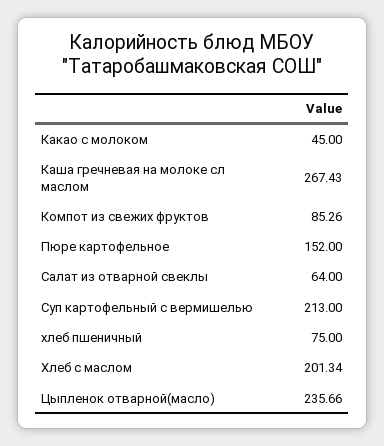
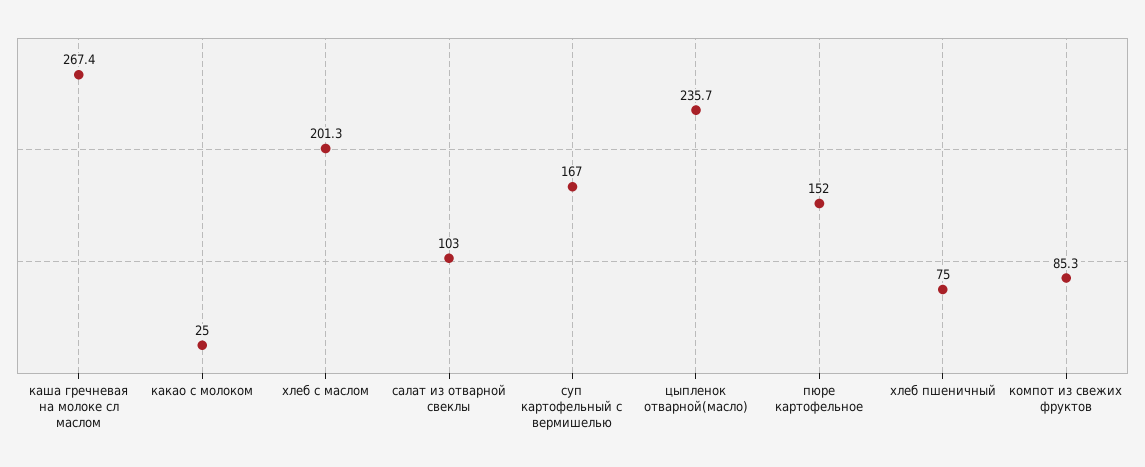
Какао с молоком: 45 -> 25
Салат из отварной свеклы: 64 -> 103
Суп картофельный с вермишелью: 213 -> 167

